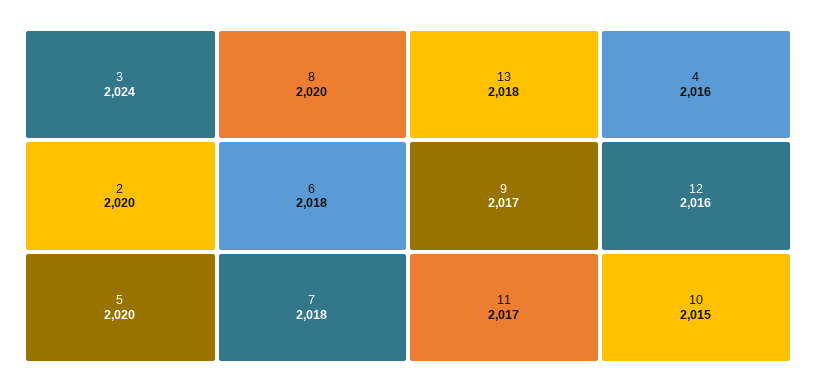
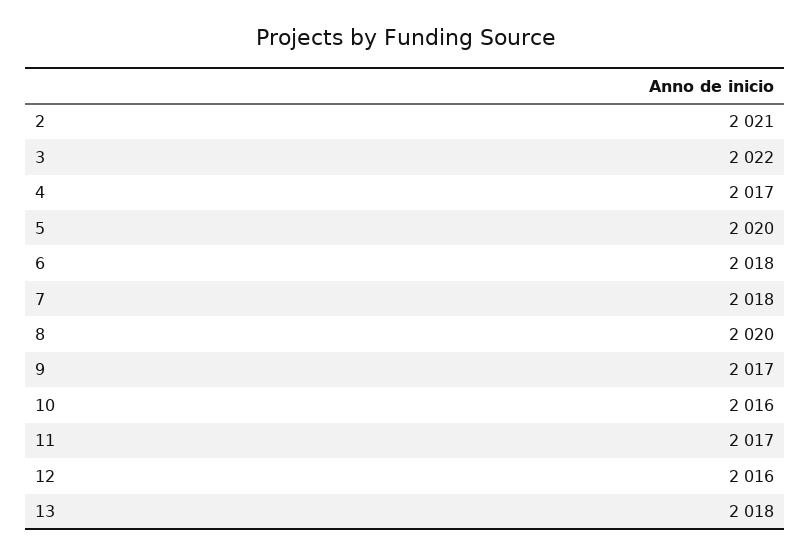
3: 2024 -> 2022
2: 2020 -> 2021
4: 2016 -> 2017
10: 2015 -> 2016

